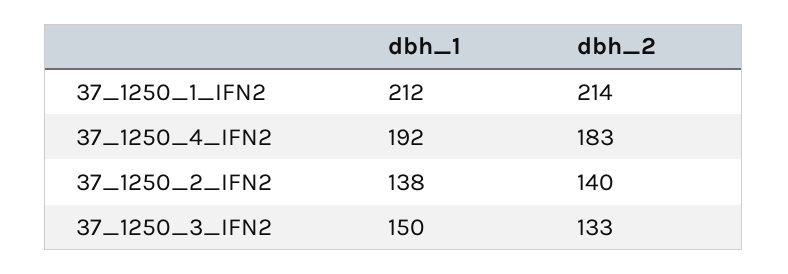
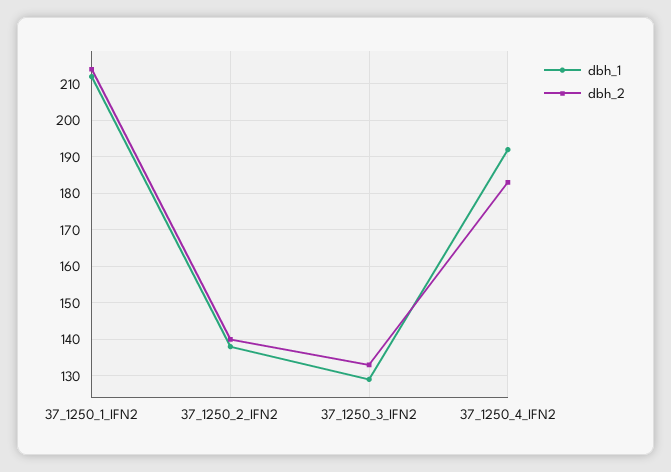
dbh_1, 37_1250_3_IFN2: 150 -> 130

